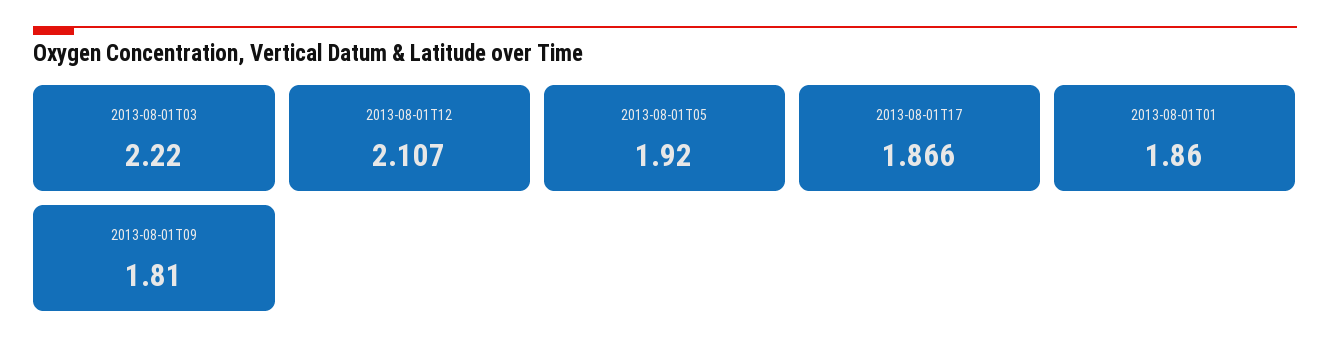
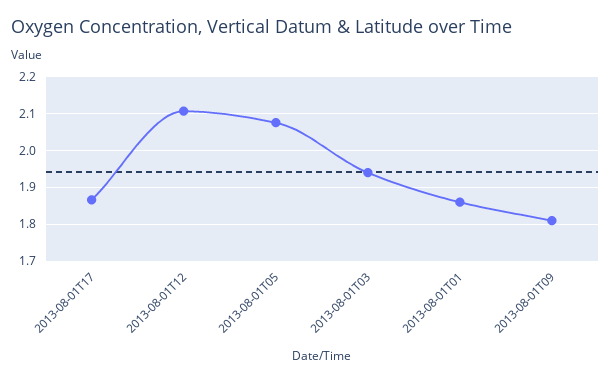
2013-08-01T03: 2.22 -> 1.94
2013-08-01T05: 1.92 -> 2.08

